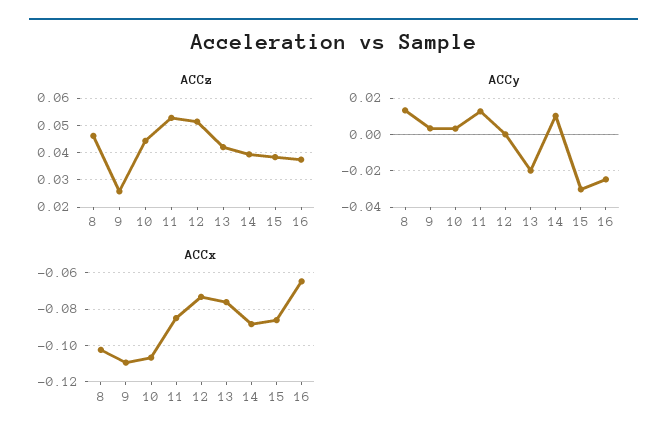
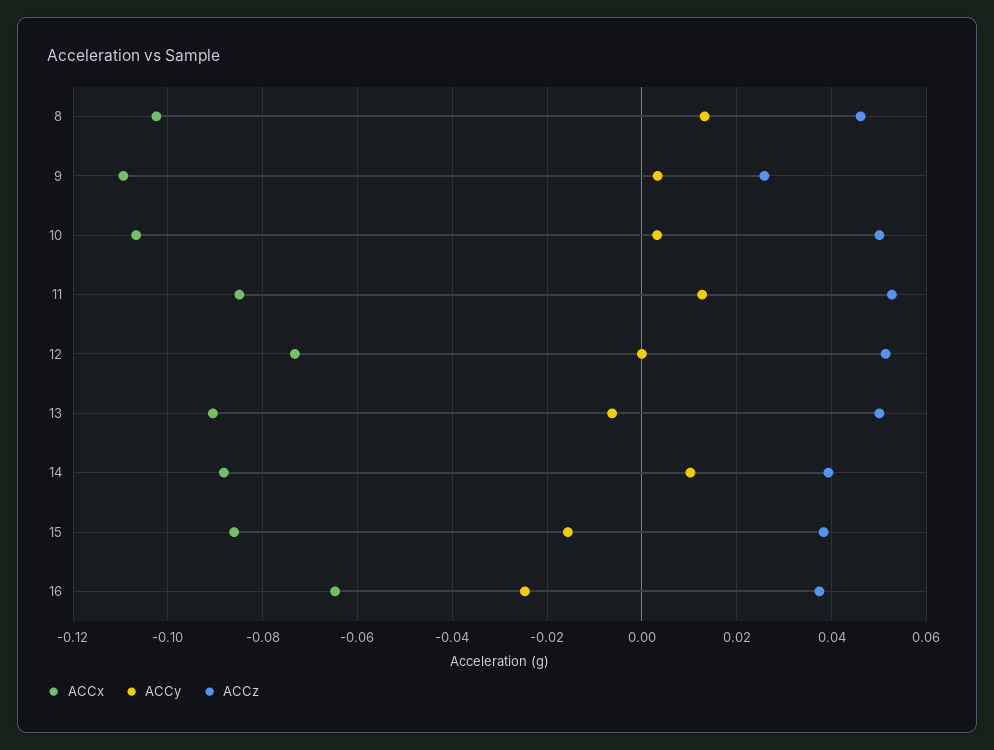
ACCz, 10: 0.045 -> 0.05
ACCz, 13: 0.0425 -> 0.05
ACCy, 13: -0.02 -> -0.006
ACCy, 15: -0.03 -> -0.016
ACCx, 13: -0.075 -> -0.09

